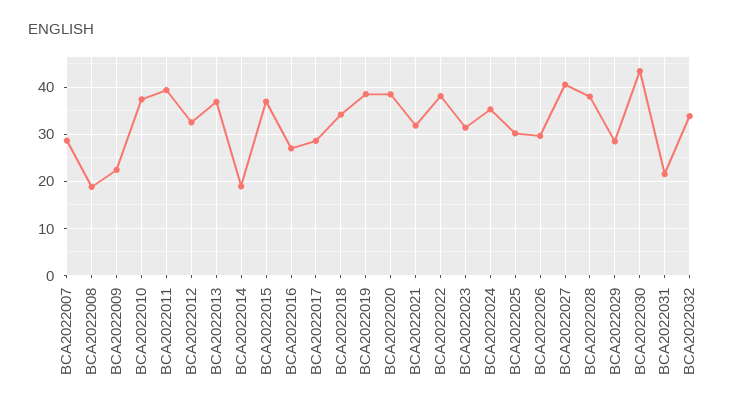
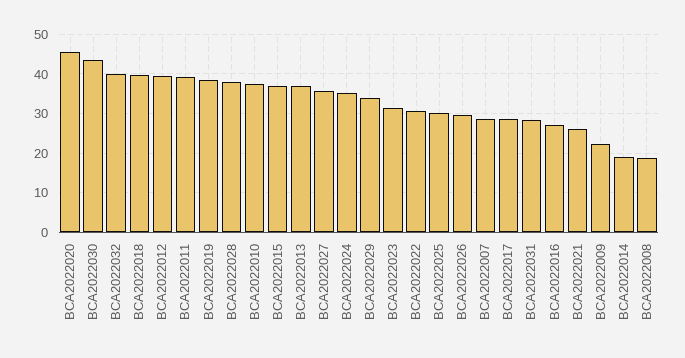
BCA2022012: 32 -> 40
BCA2022018: 34 -> 40
BCA2022020: 38 -> 46
BCA2022021: 32 -> 26
BCA2022022: 38 -> 30
BCA2022027: 40 -> 36
BCA2022029: 28 -> 34
BCA2022031: 22 -> 28
BCA2022032: 34 -> 40

